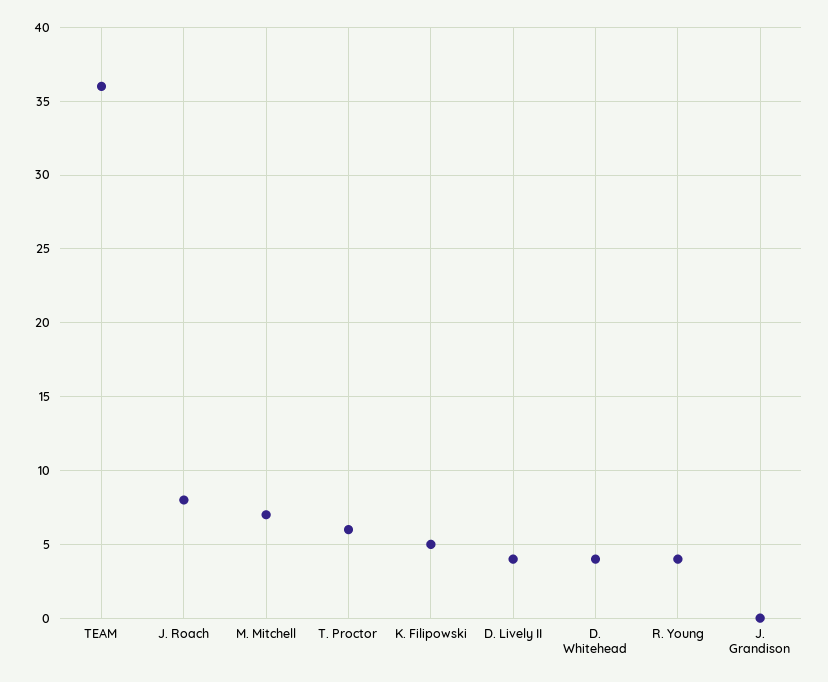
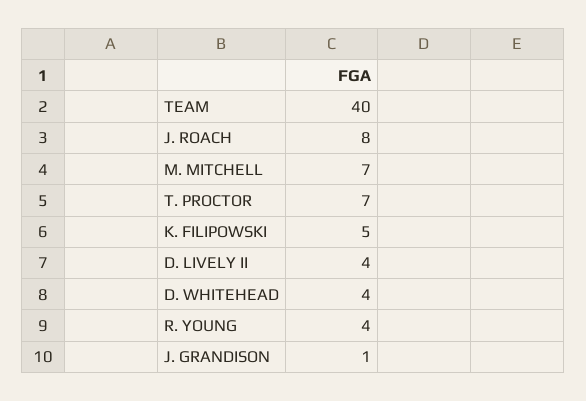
TEAM: 36 -> 40
T. Proctor: 6 -> 7
J. Grandison: 0 -> 1

